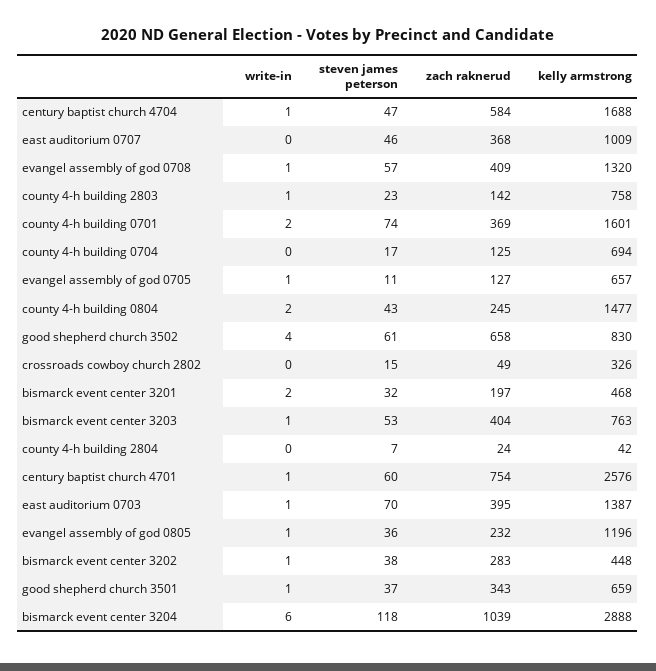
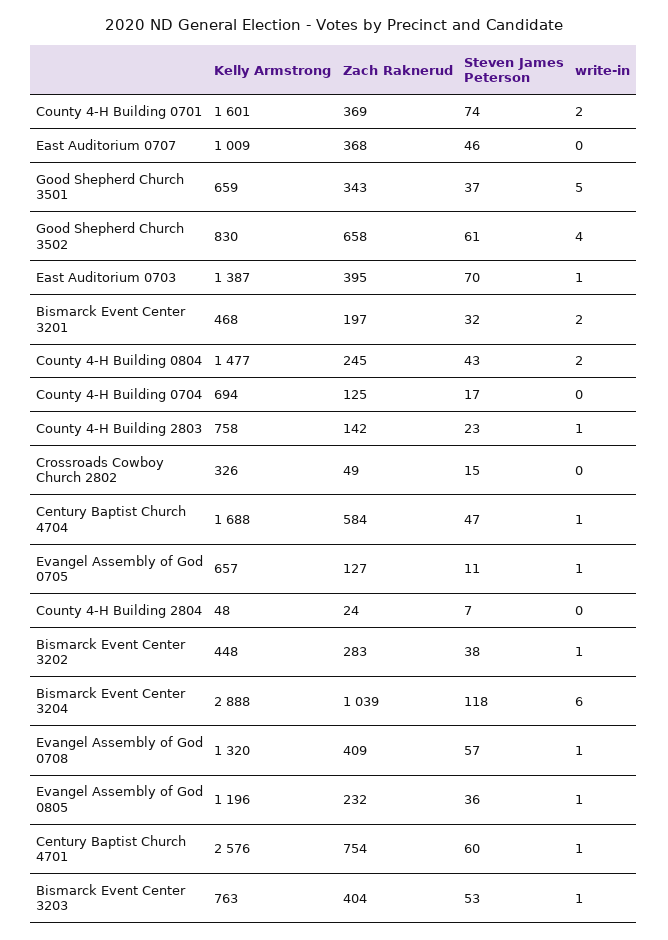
kelly armstrong, county 4-h building 2804: 42 -> 48
write-in, good shepherd church 3501: 1 -> 5

